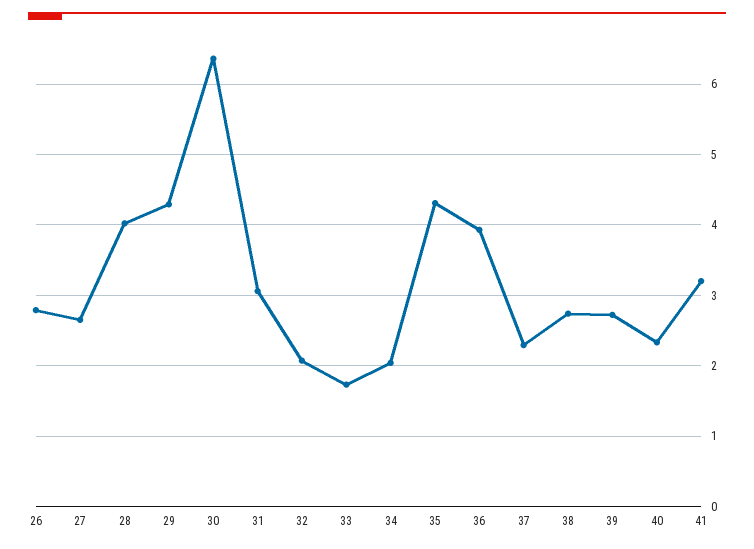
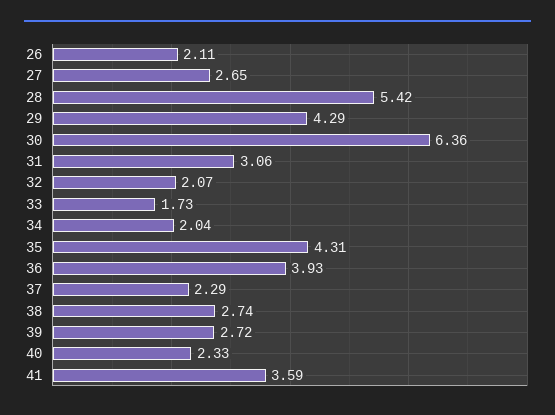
26: 2.8 -> 2.11
28: 4 -> 5.42
41: 3.2 -> 3.59

